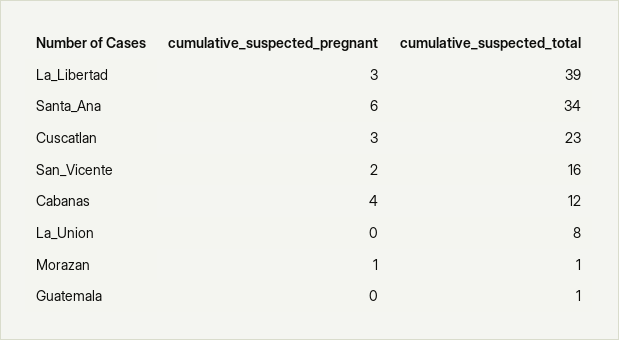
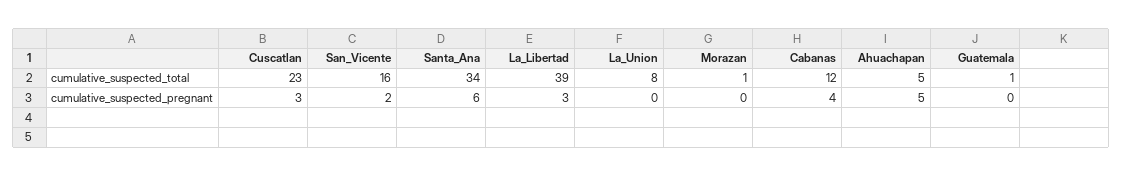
cumulative_suspected_pregnant, Morazan: 1 -> 0
cumulative_suspected_total, Ahuachapan: none -> 5
cumulative_suspected_pregnant, Ahuachapan: none -> 5

